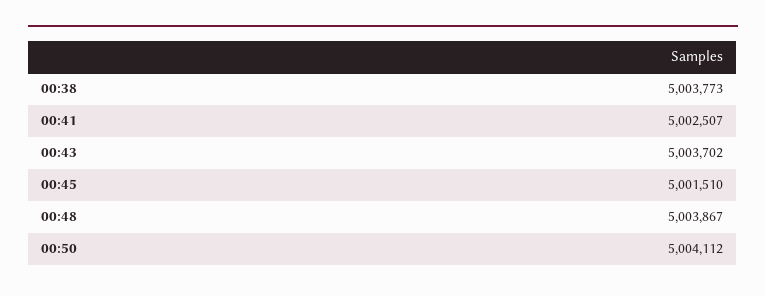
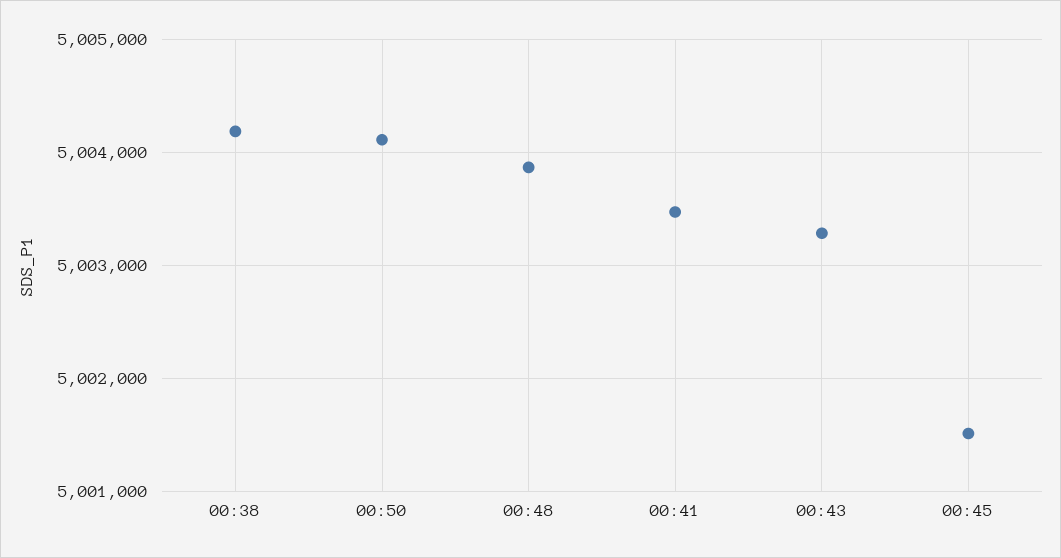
00:38: 5003773 -> 5004200
00:41: 5002507 -> 5003500
00:43: 5003702 -> 5003300

